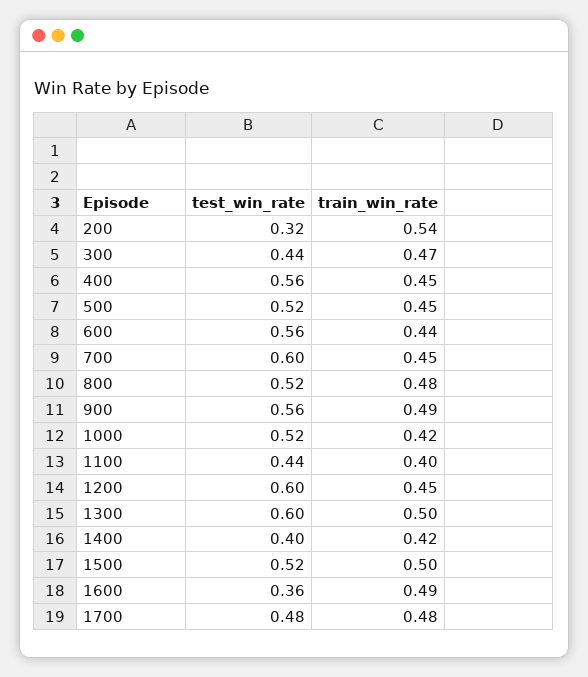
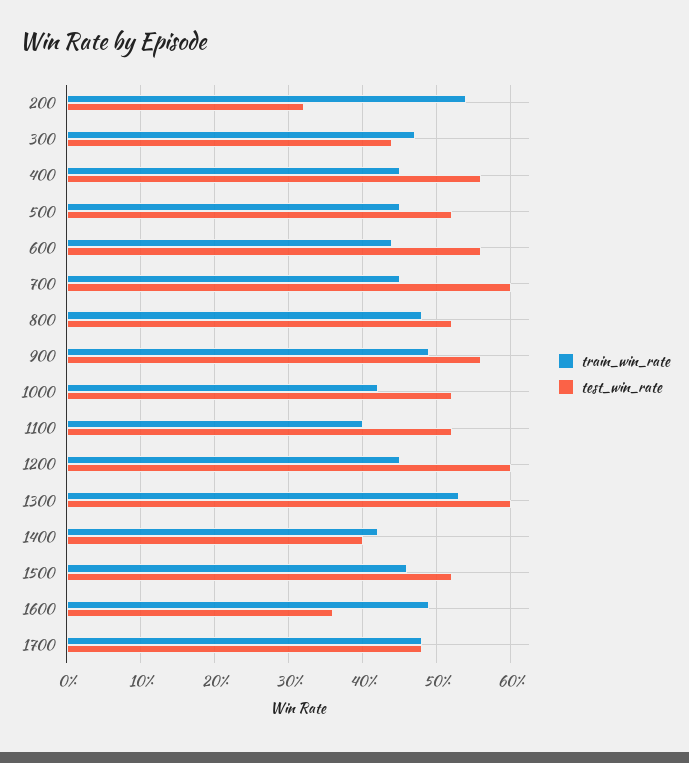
test_win_rate, 1100: 0.44 -> 0.52
train_win_rate, 1300: 0.5 -> 0.53
train_win_rate, 1500: 0.5 -> 0.46

